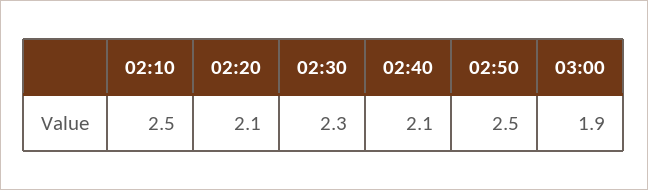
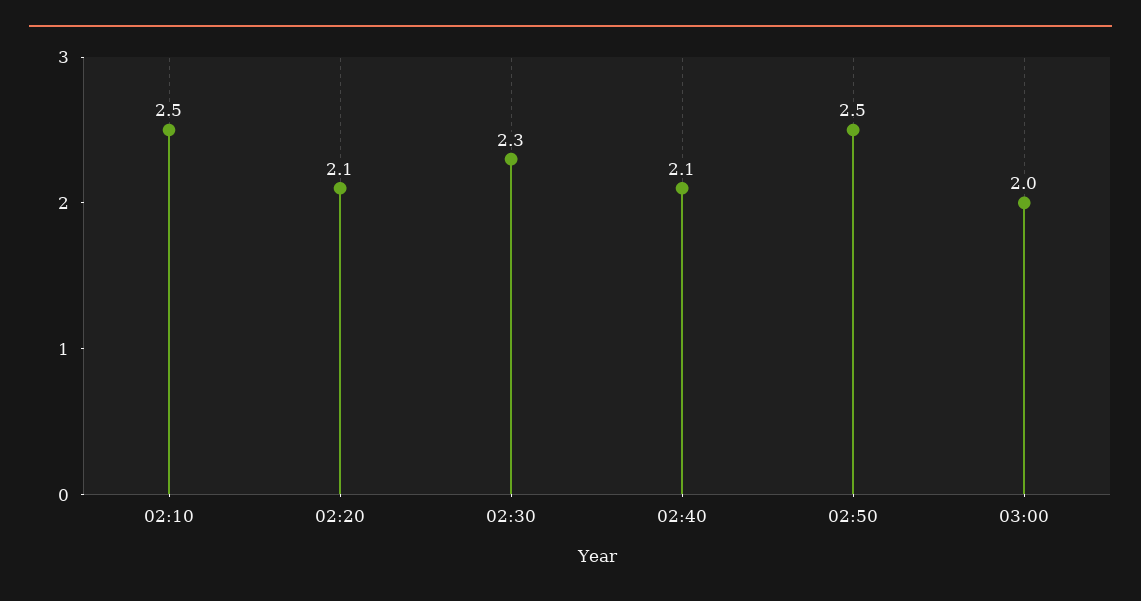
03:00: 1.9 -> 2

